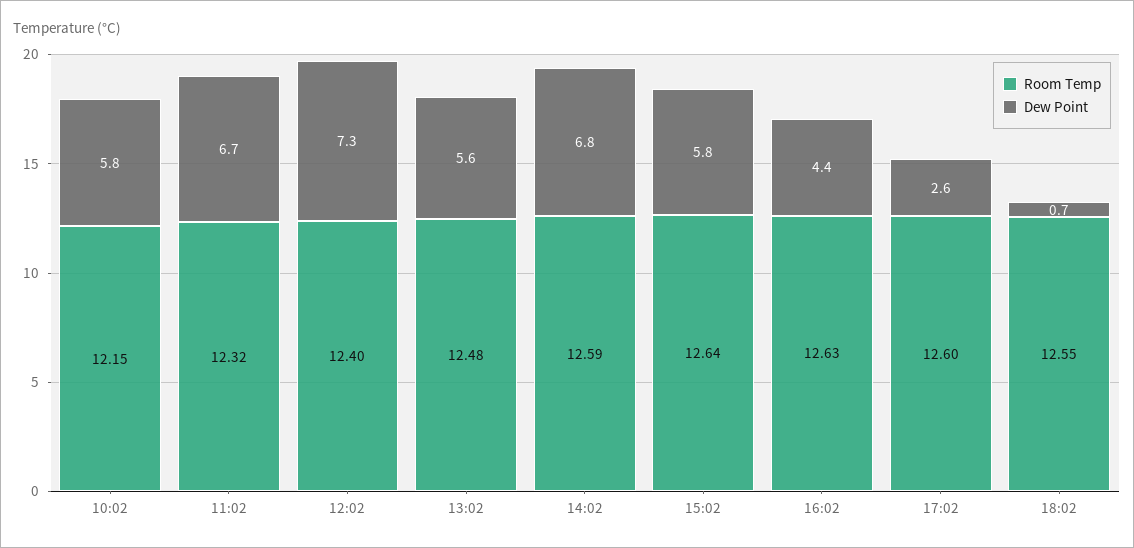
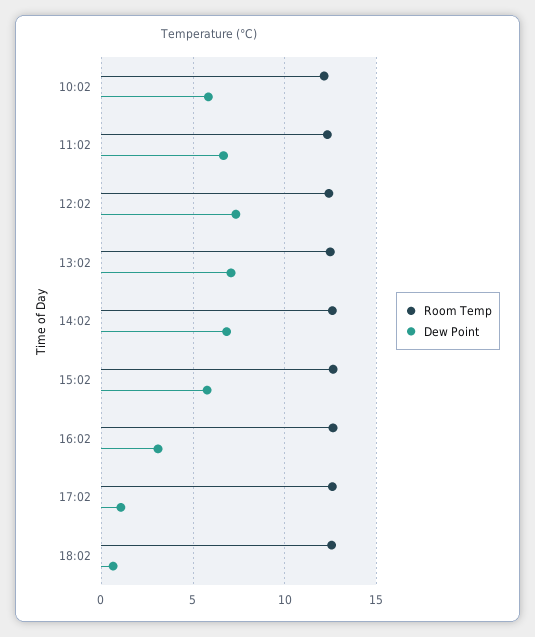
Dew Point, 13:02: 5.6 -> 7
Dew Point, 16:02: 4.4 -> 3
Dew Point, 17:02: 2.6 -> 1

